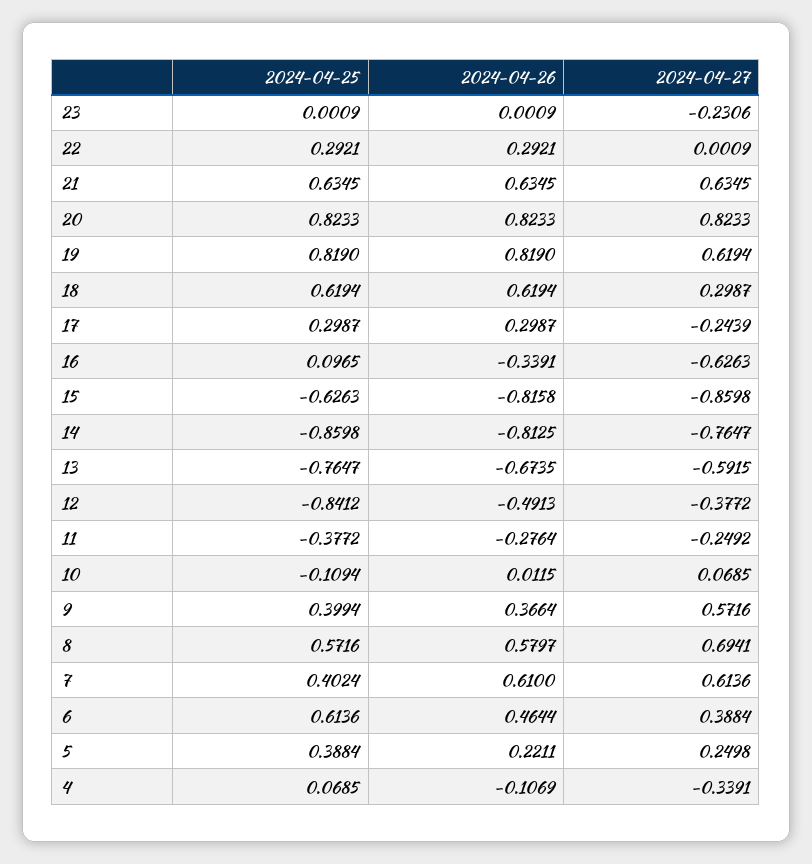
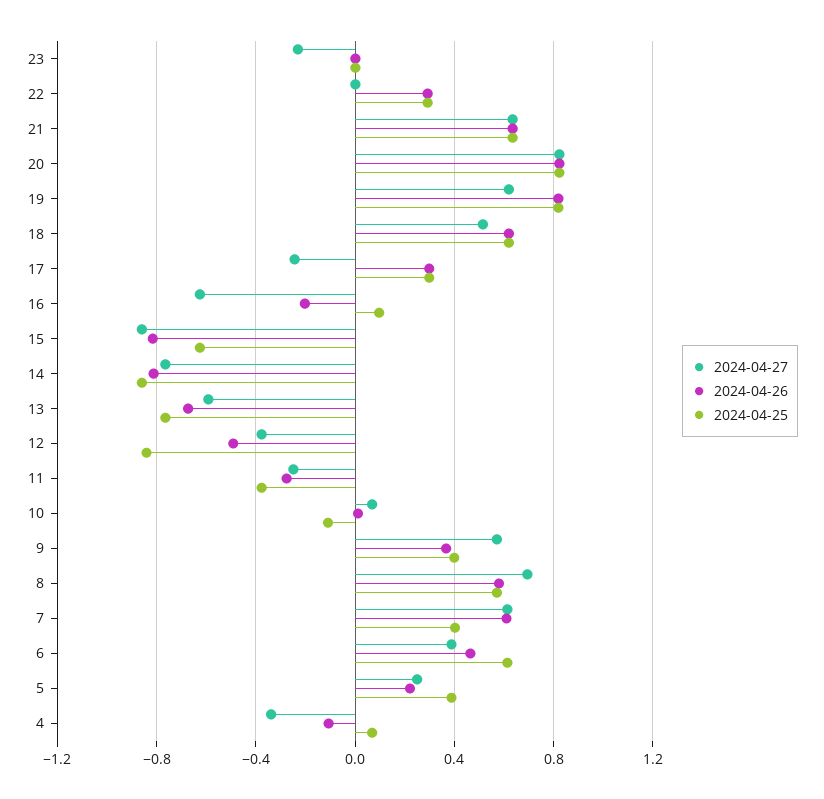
2024-04-27, 18: 0.2987 -> 0.5
2024-04-26, 16: -0.3391 -> -0.2

